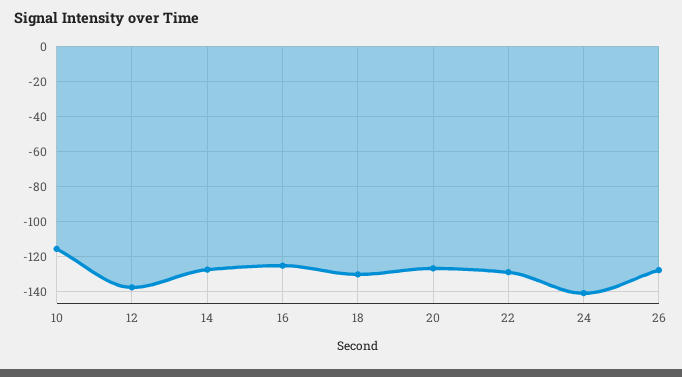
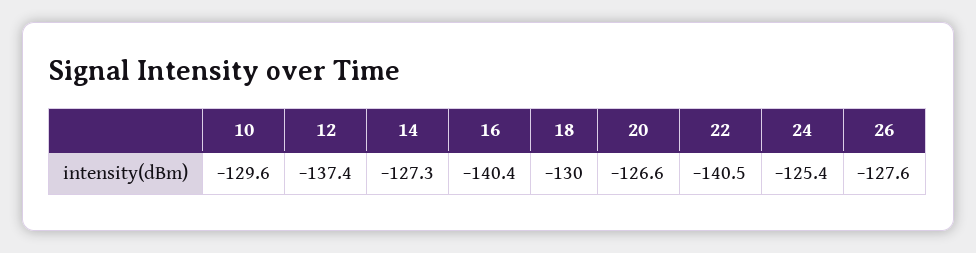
10: -115 -> -129.6
16: -125 -> -140.4
22: -130 -> -140.5
24: -140 -> -125.4

